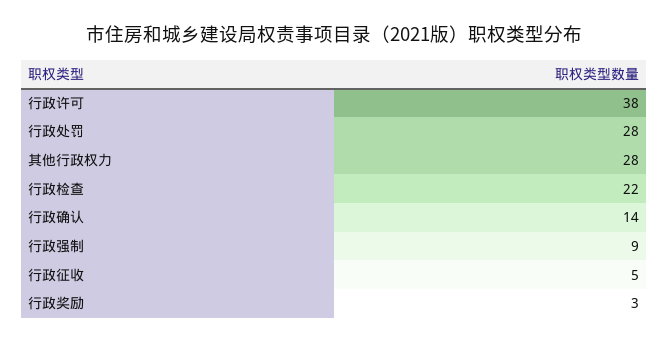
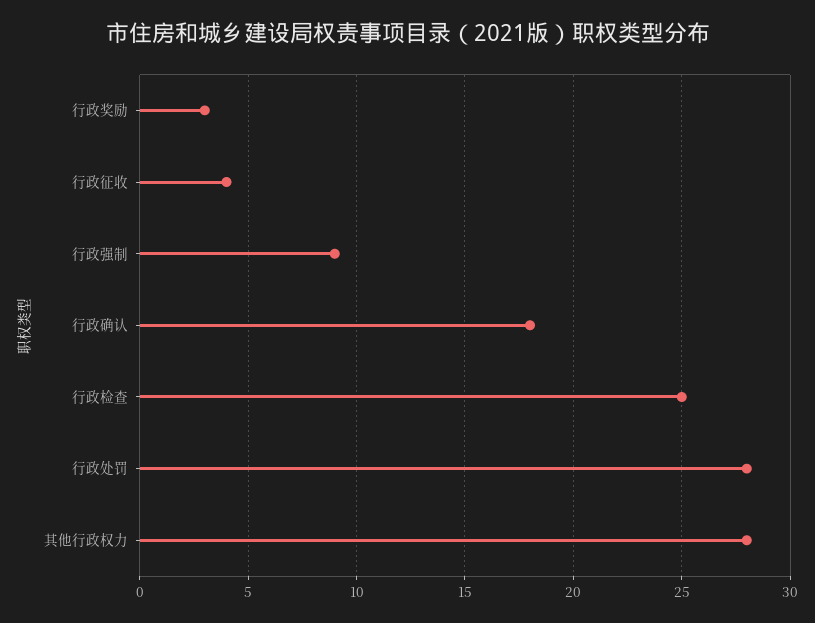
行政许可: 38 -> none
行政检查: 22 -> 25
行政确认: 14 -> 18
行政征收: 5 -> 4

